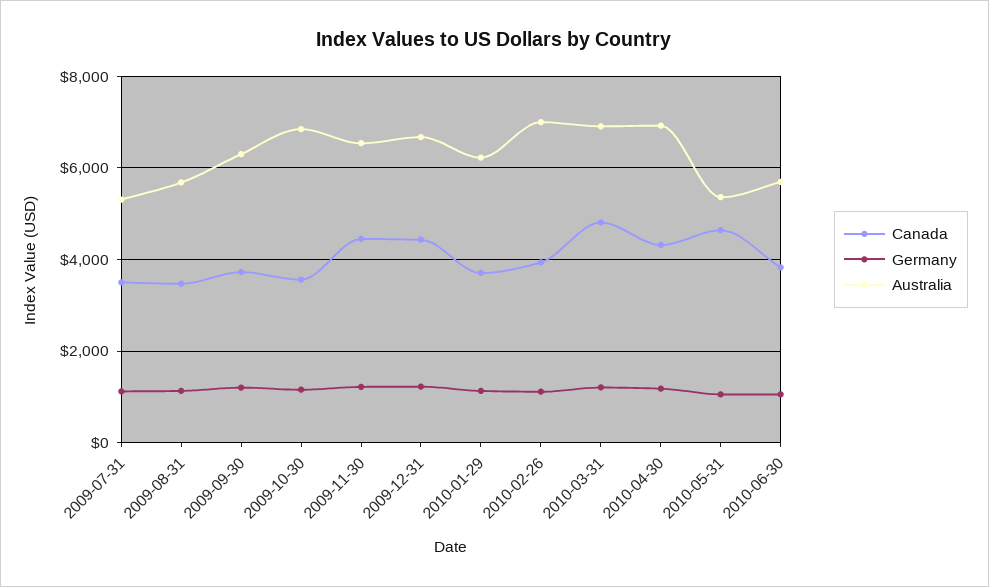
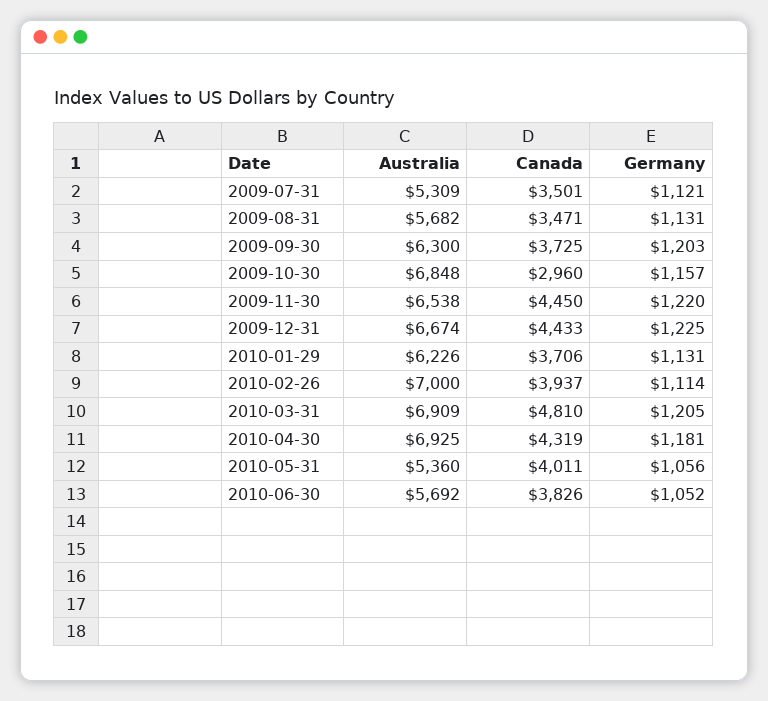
Canada, 2009-10-30: 3600 -> 2960
Canada, 2010-05-31: 4600 -> 4011

